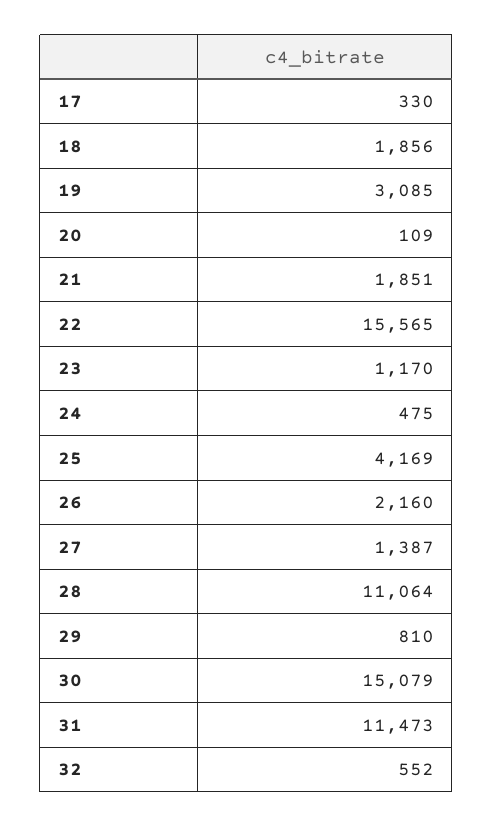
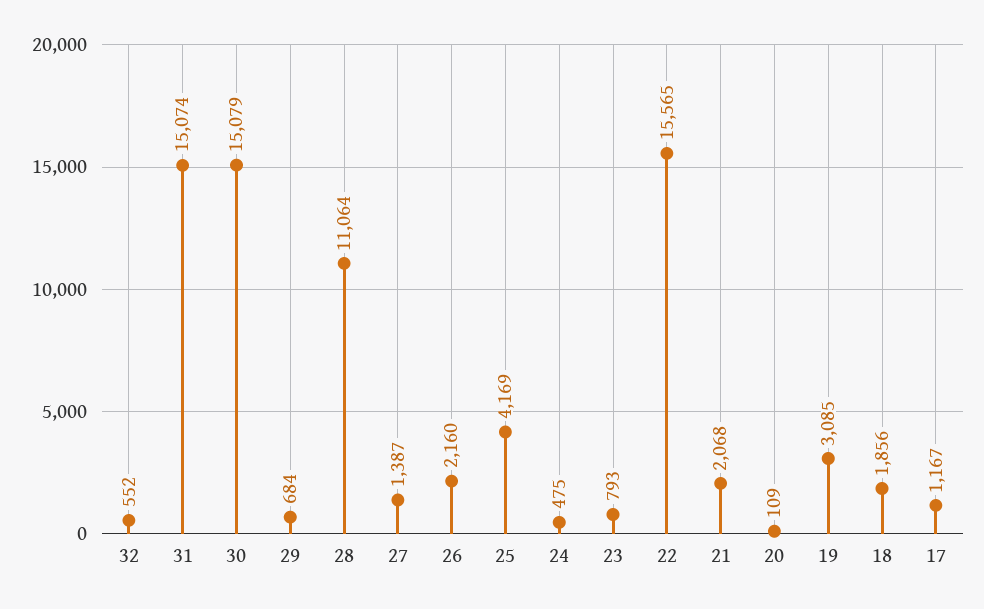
17: 330 -> 1167
21: 1851 -> 2068
23: 1170 -> 793
29: 810 -> 684
31: 11473 -> 15074

